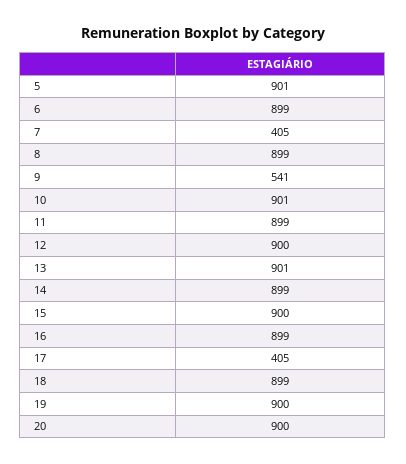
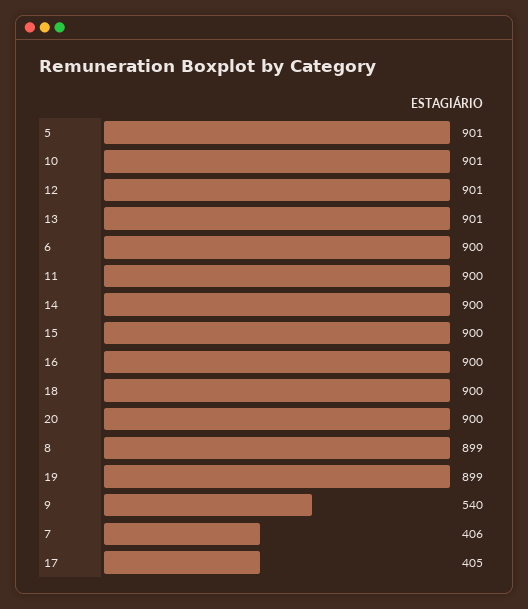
6: 899 -> 900
7: 405 -> 406
9: 541 -> 540
11: 899 -> 900
12: 900 -> 901
14: 899 -> 900
16: 899 -> 900
18: 899 -> 900
19: 900 -> 899

